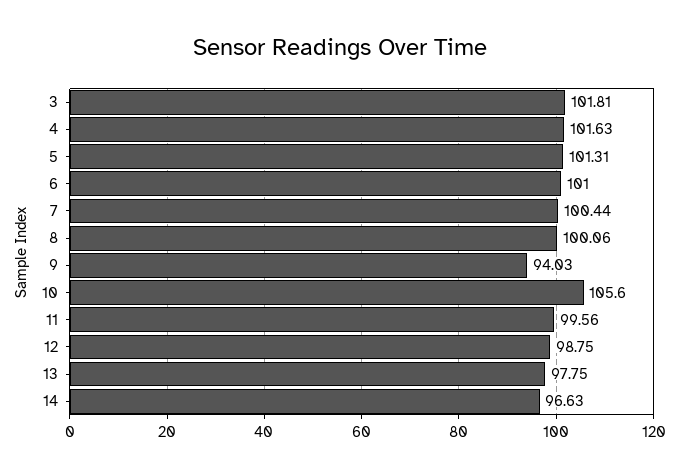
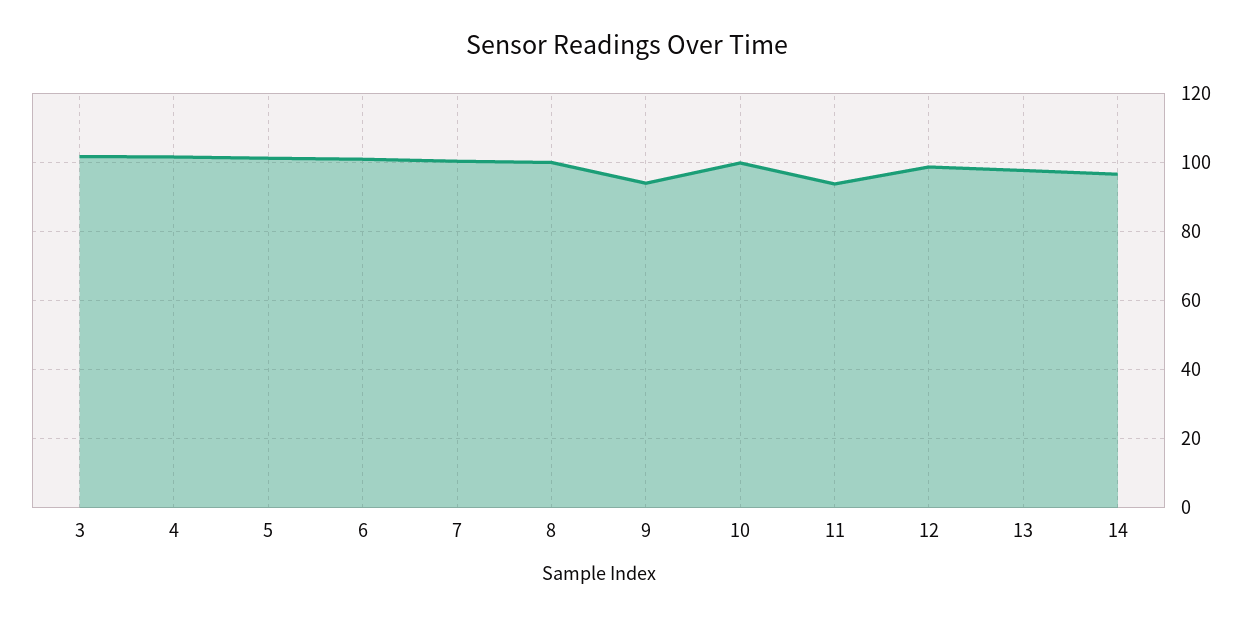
10: 105.6 -> 100
11: 99.56 -> 94

